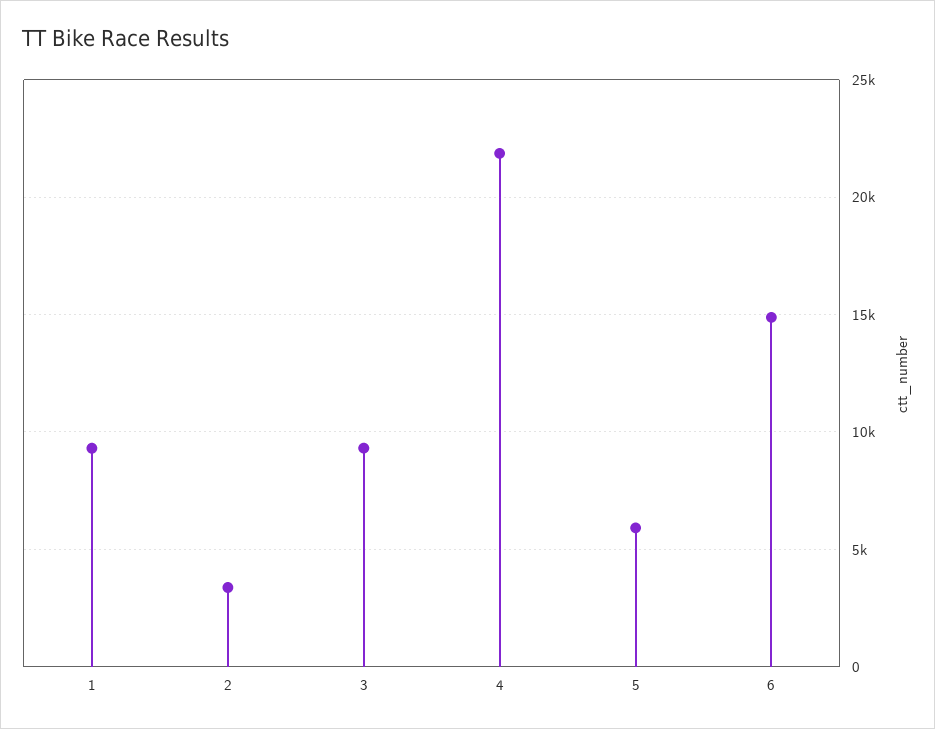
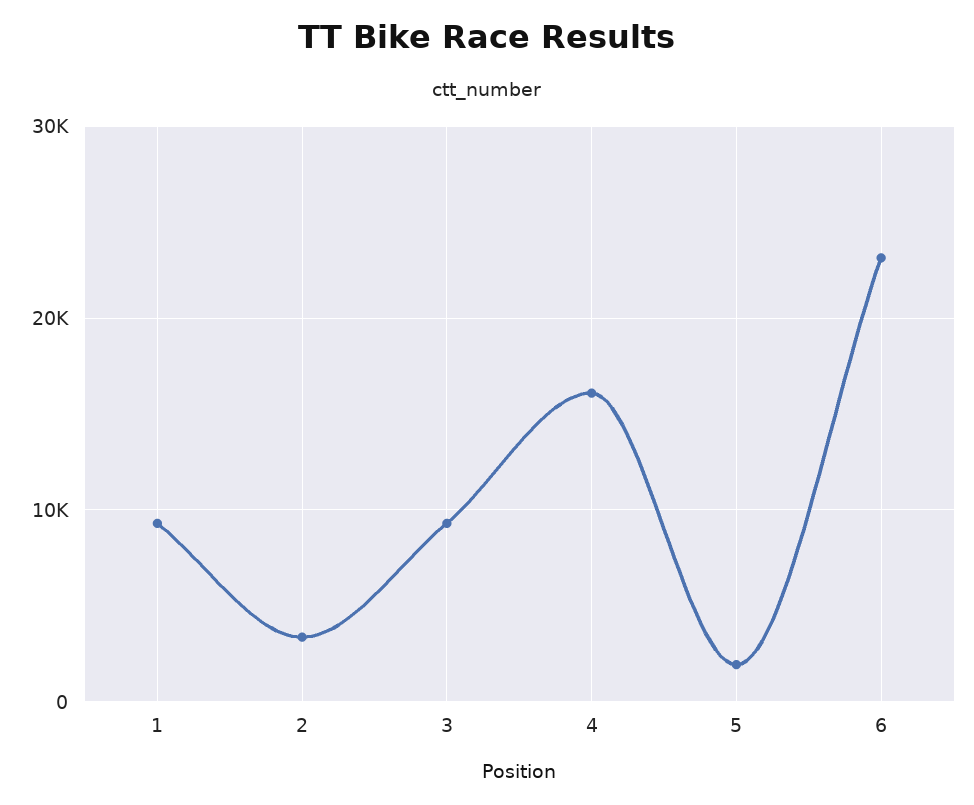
4: 22000 -> 16000
5: 6000 -> 2000
6: 15000 -> 23000

